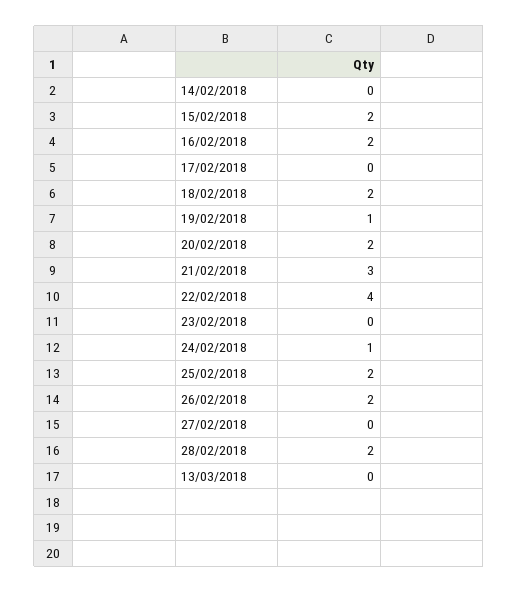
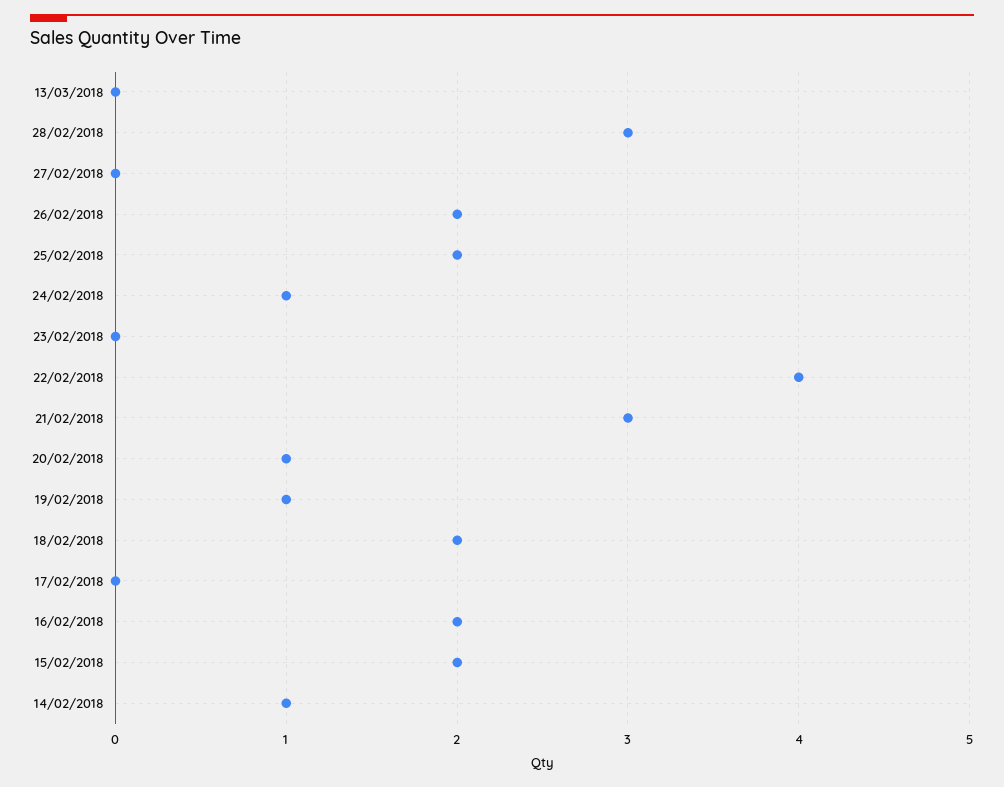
14/02/2018: 0 -> 1
20/02/2018: 2 -> 1
28/02/2018: 2 -> 3

